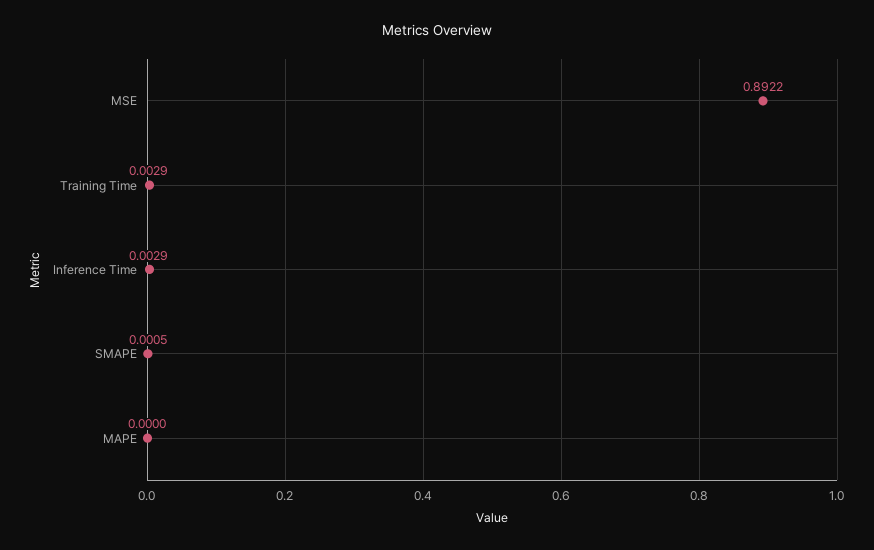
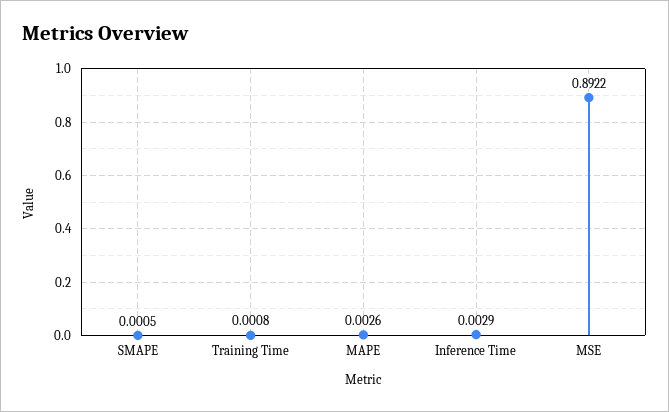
Training Time: 0.0029 -> 0.0008
MAPE: 0 -> 0.0026

